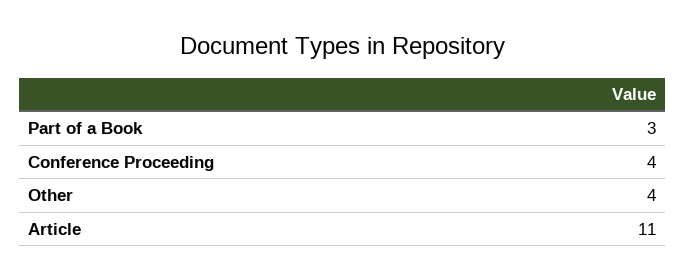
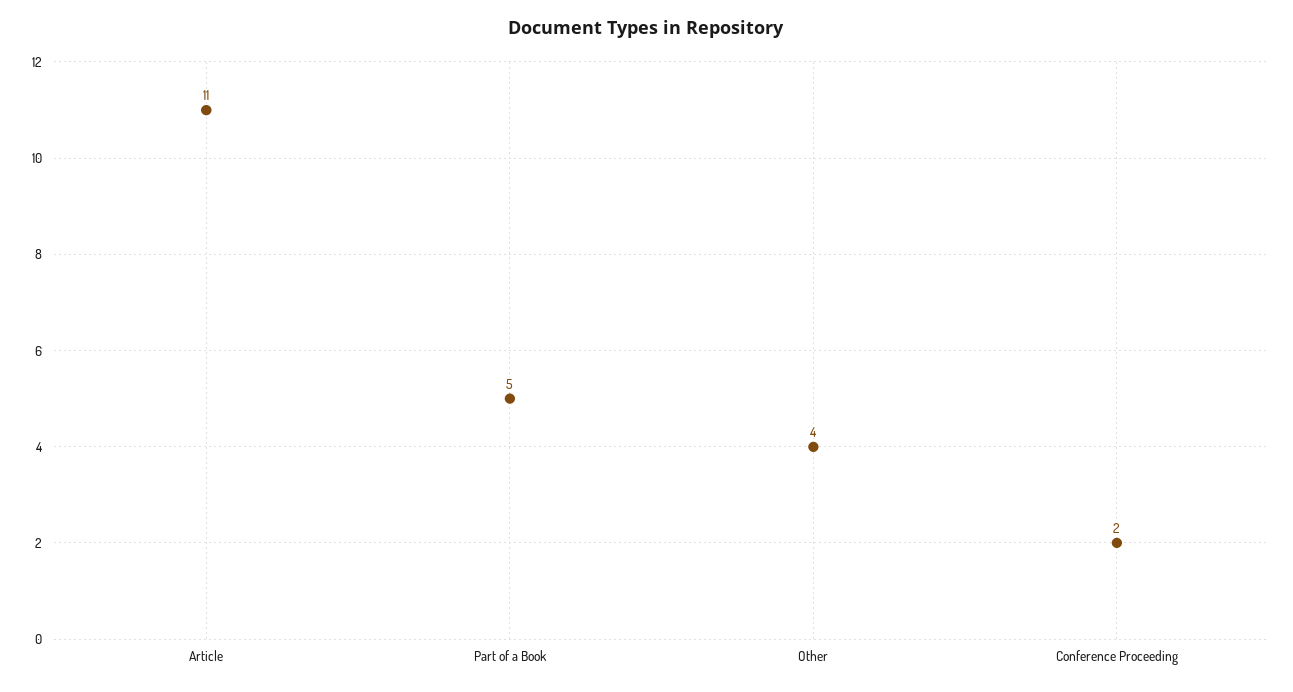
Part of a Book: 3 -> 5
Conference Proceeding: 4 -> 2

